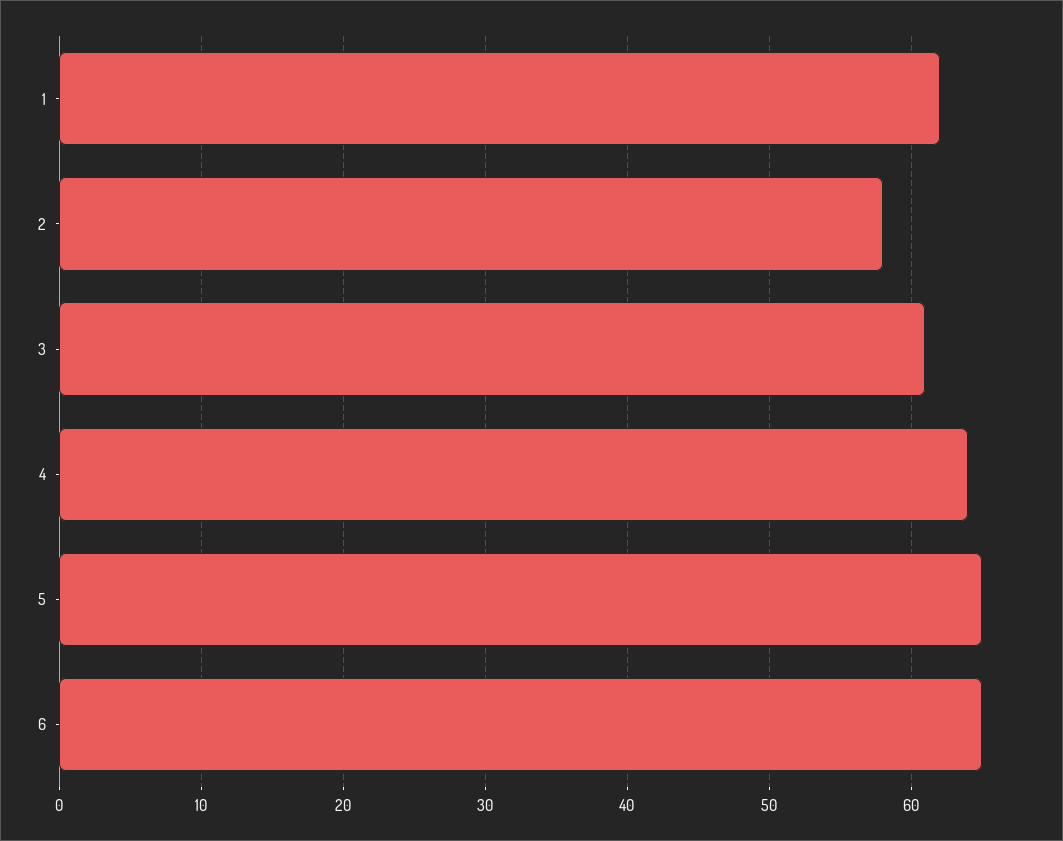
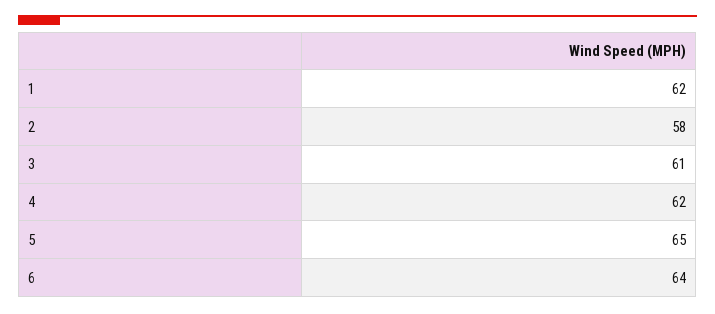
4: 64 -> 62
6: 65 -> 64

